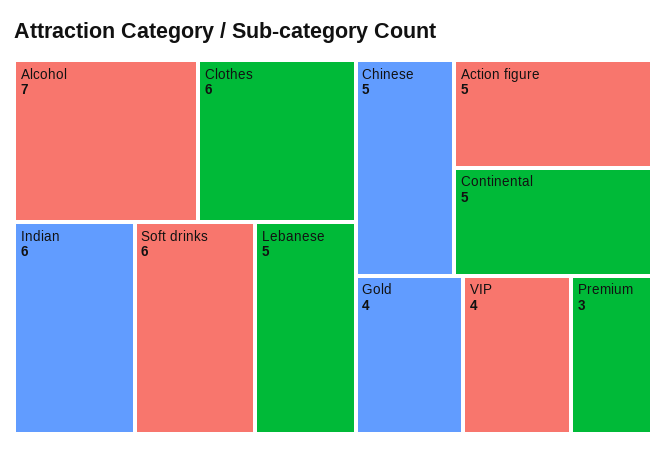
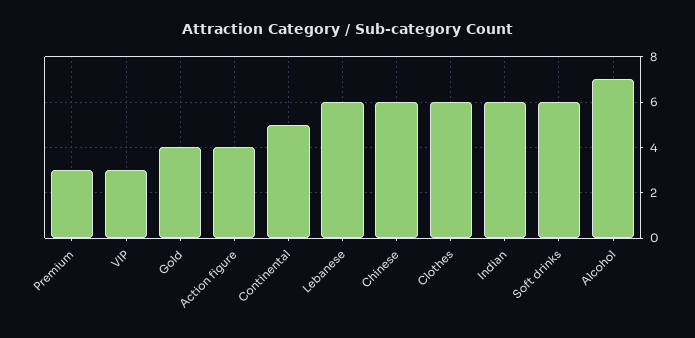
Lebanese: 5 -> 6
Chinese: 5 -> 6
Action figure: 5 -> 4
VIP: 4 -> 3

